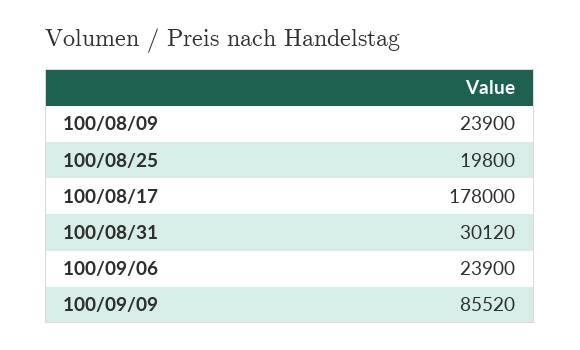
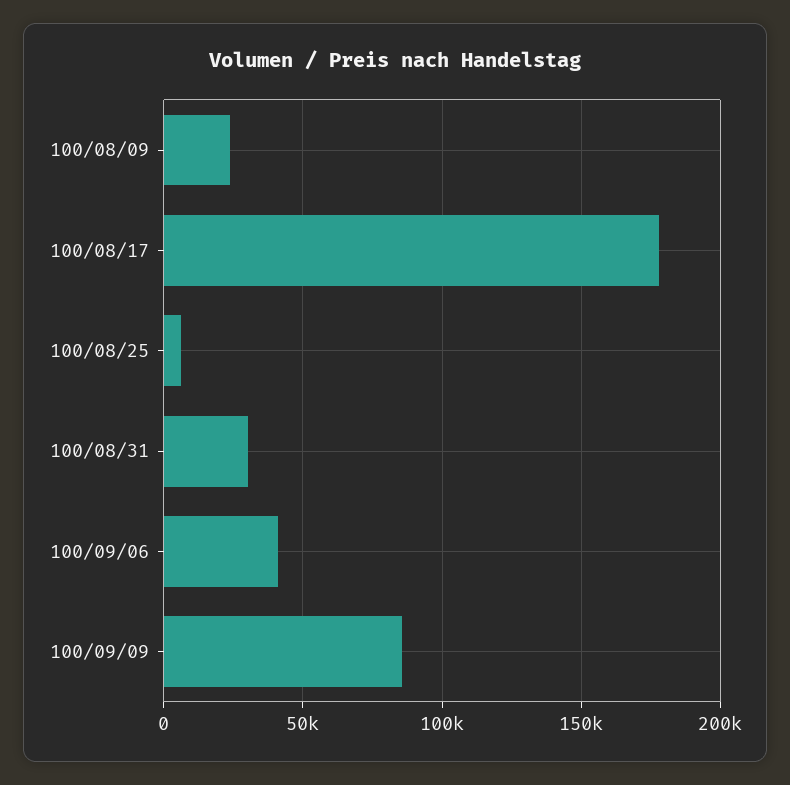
100/08/25: 19800 -> 5000
100/09/06: 23900 -> 40000

